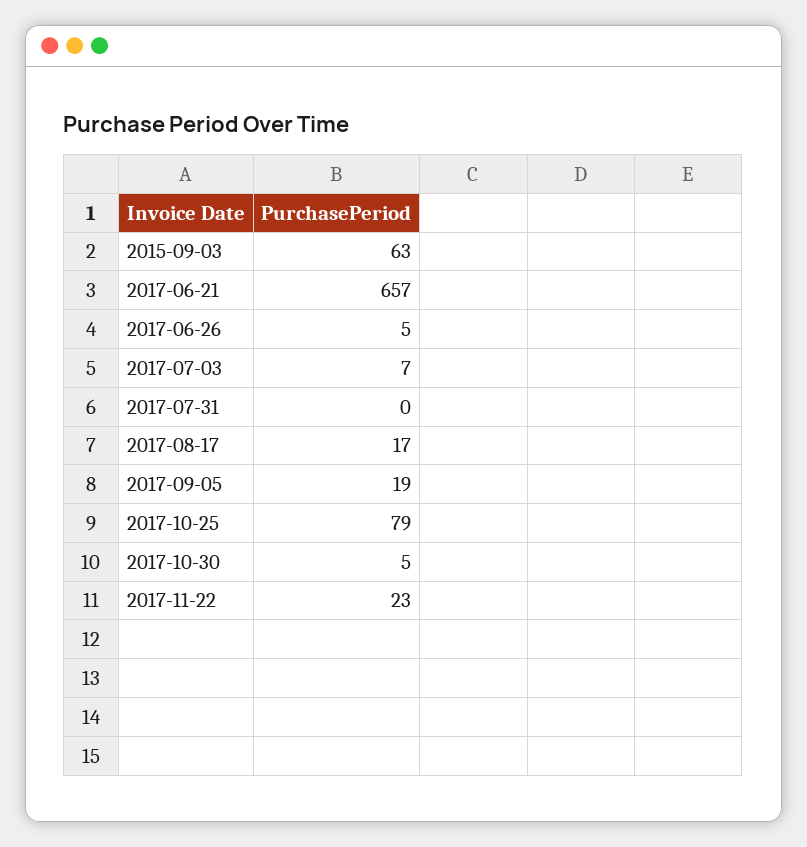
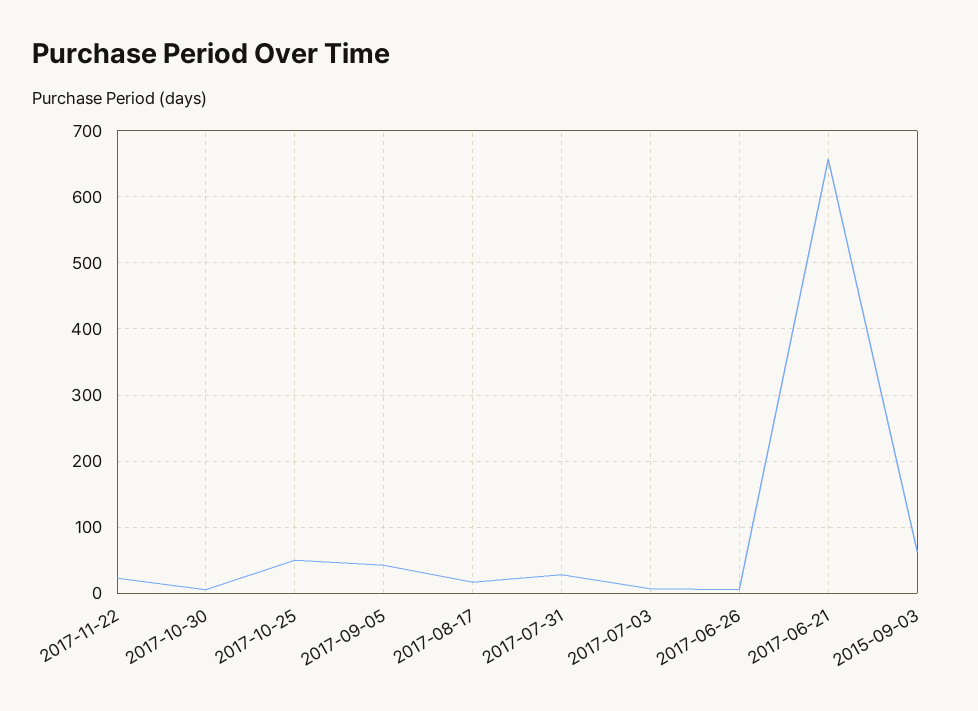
2017-07-31: 0 -> 30
2017-09-05: 19 -> 40
2017-10-25: 79 -> 50

